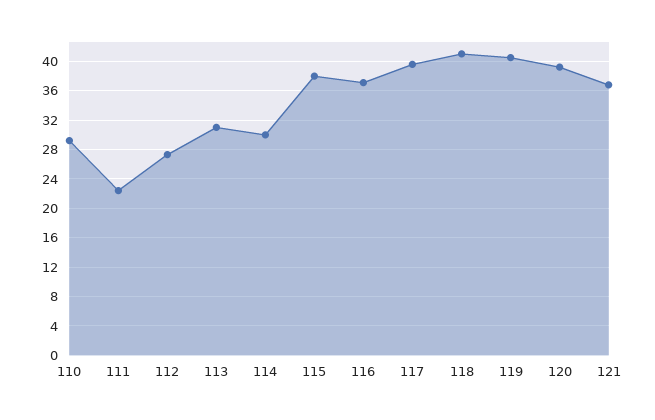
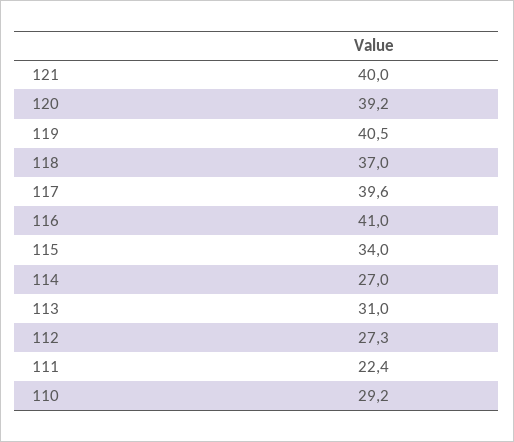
114: 30 -> 27
115: 38 -> 34
116: 37 -> 41
118: 41 -> 37
121: 37 -> 40

